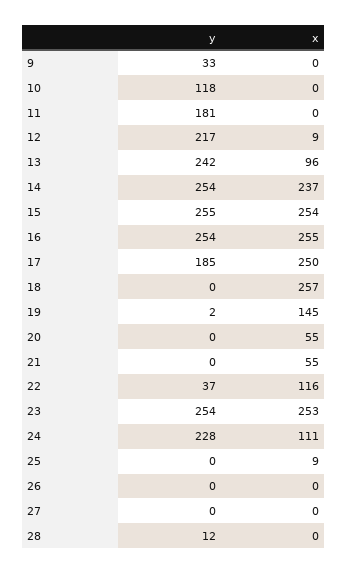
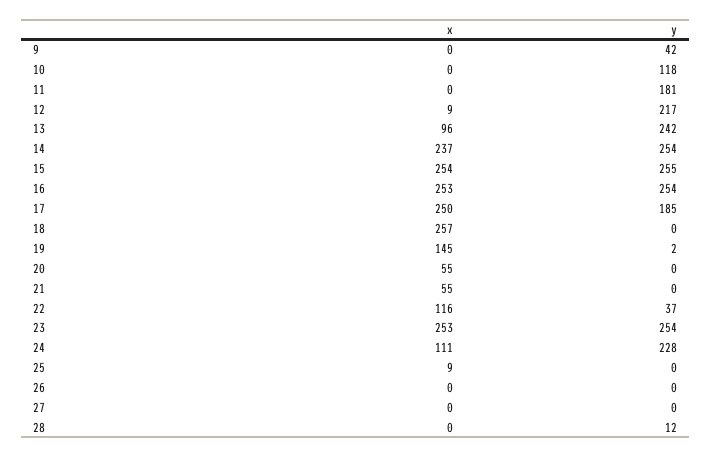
y, 9: 33 -> 42
x, 16: 255 -> 253

